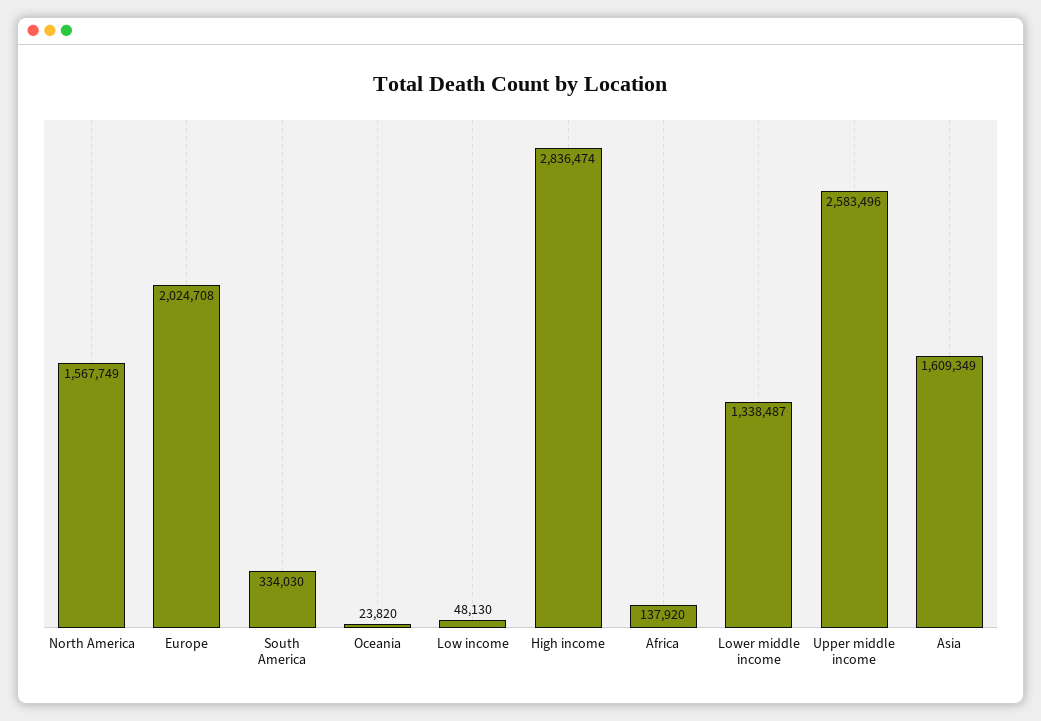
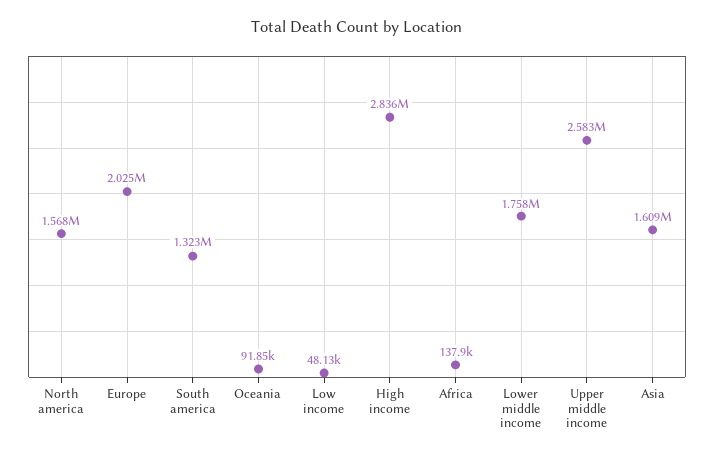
South America: 334030 -> 1323000
Oceania: 23820 -> 91850
Lower middle income: 1338487 -> 1758000

